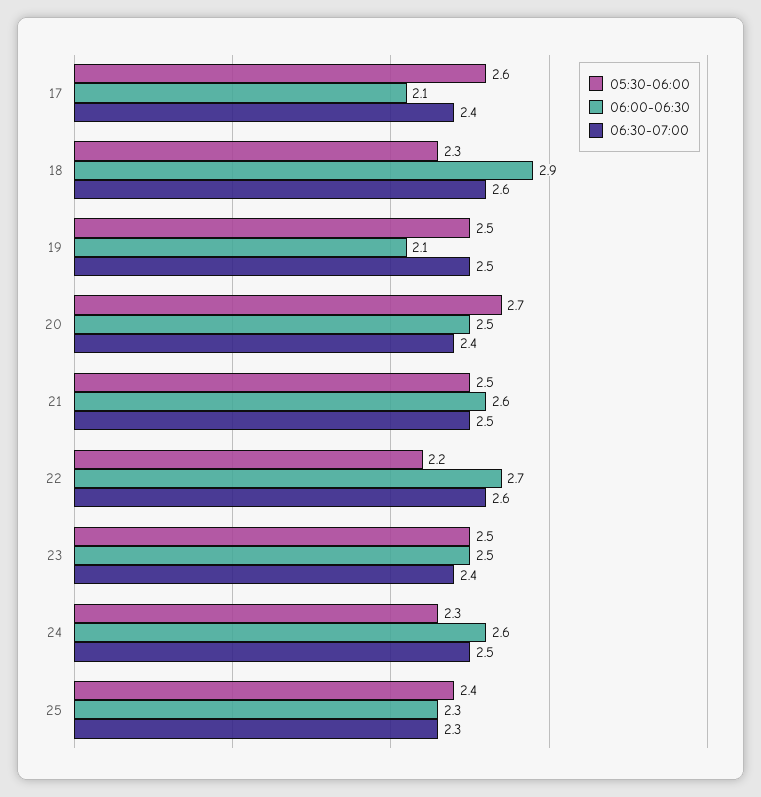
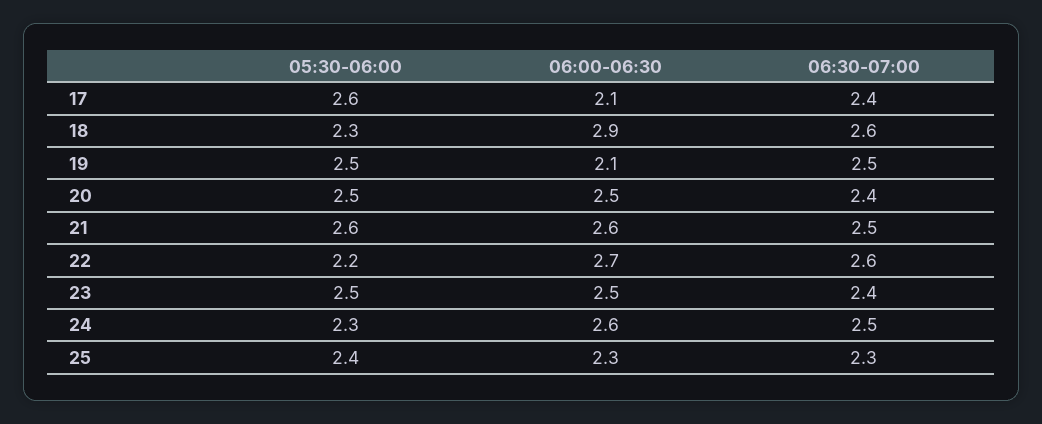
05:30-06:00, 20: 2.7 -> 2.5
05:30-06:00, 21: 2.5 -> 2.6

